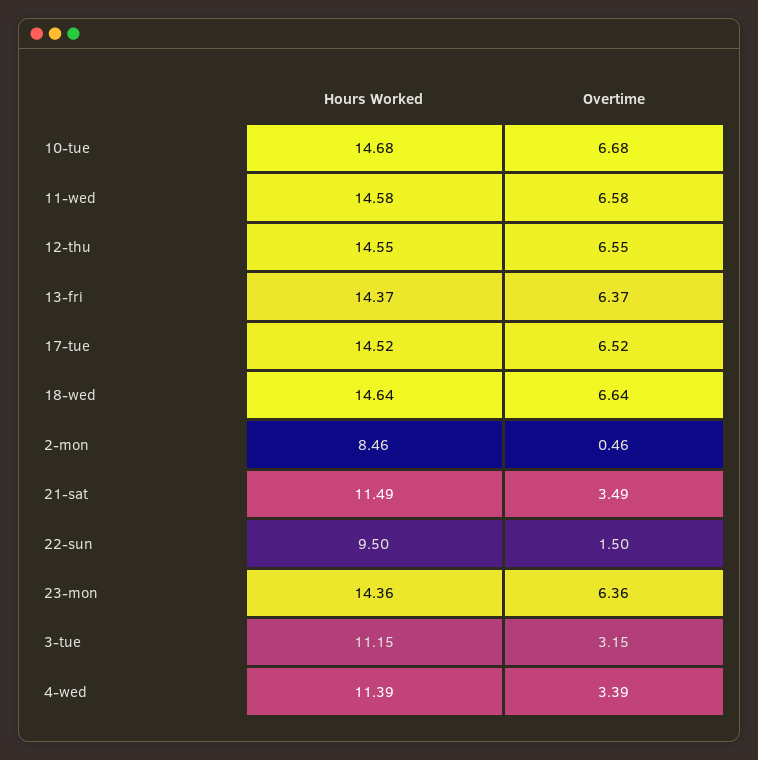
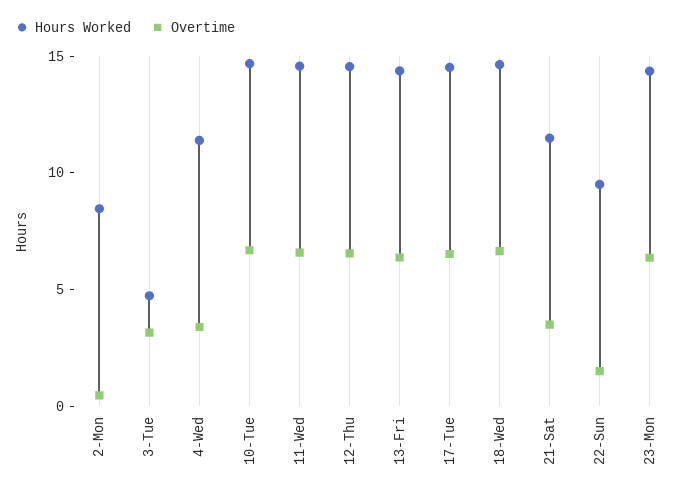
Hours Worked, 3-tue: 11.15 -> 5

